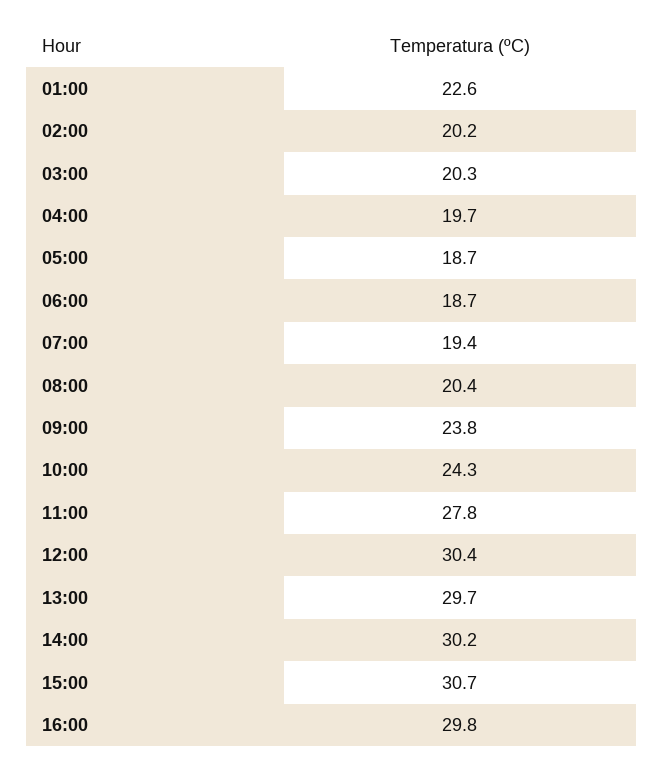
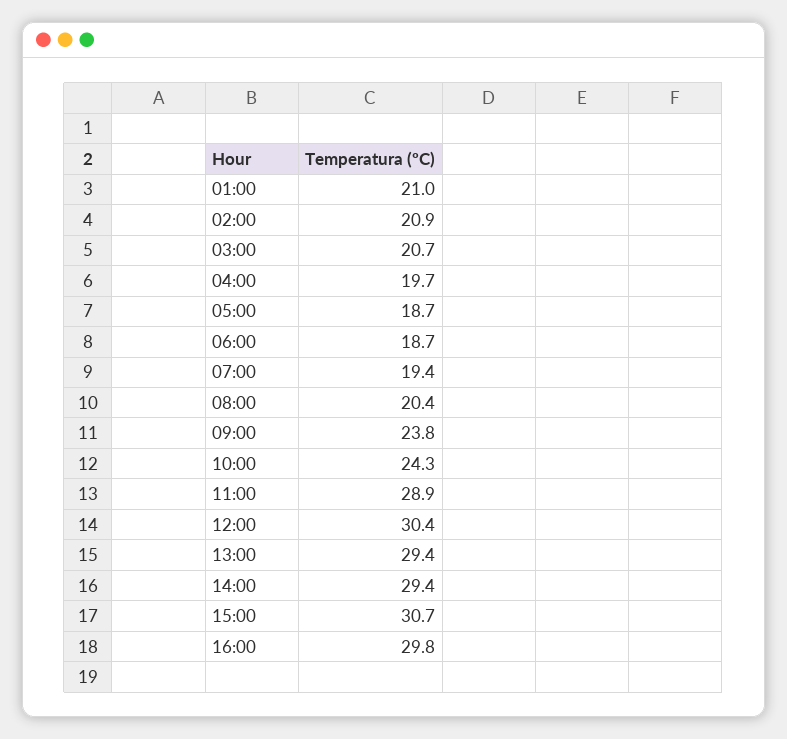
01:00: 22.6 -> 21
02:00: 20.2 -> 20.9
03:00: 20.3 -> 20.7
11:00: 27.8 -> 28.9
13:00: 29.7 -> 29.4
14:00: 30.2 -> 29.4

